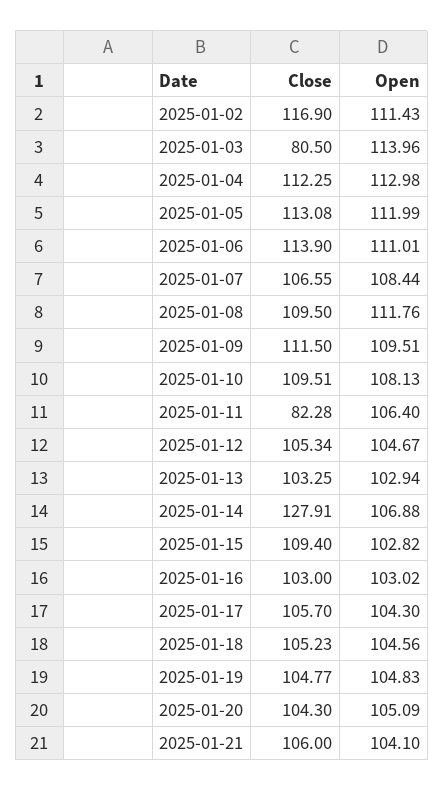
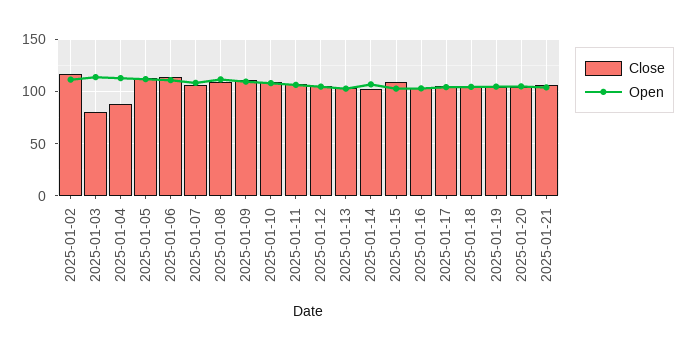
Close, 2025-01-04: 112.25 -> 90
Close, 2025-01-11: 82.28 -> 110
Close, 2025-01-14: 127.91 -> 100

